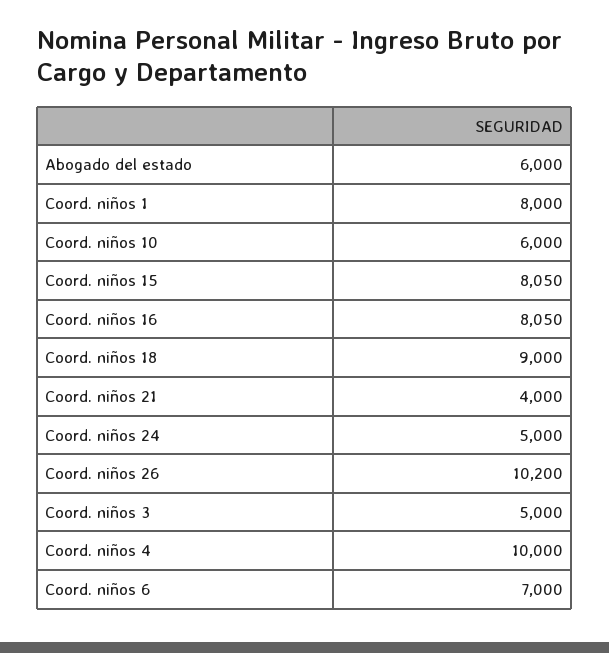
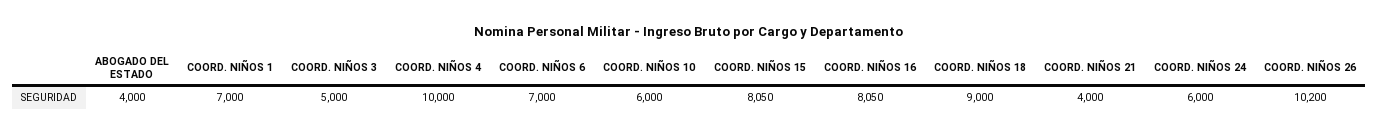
Abogado del estado: 6000 -> 4000
Coord. niños 1: 8000 -> 7000
Coord. niños 24: 5000 -> 6000

